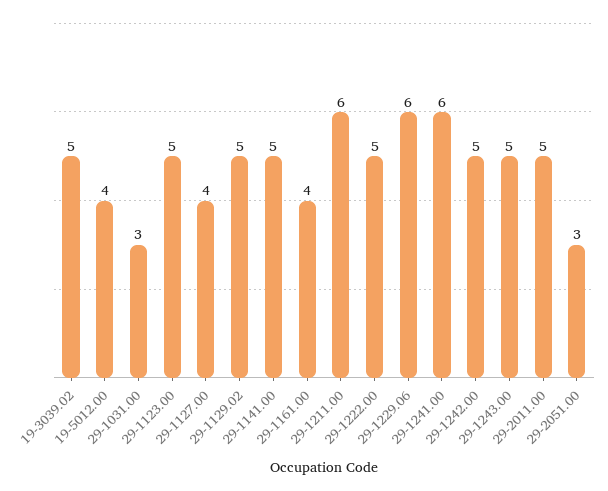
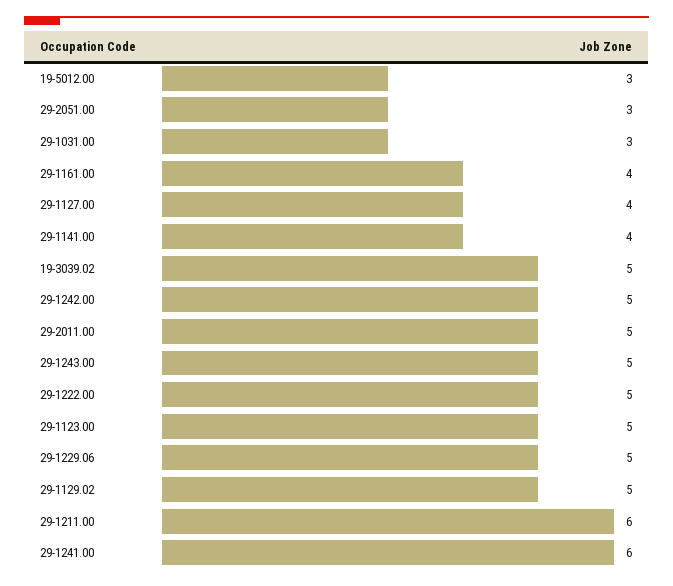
19-5012.00: 4 -> 3
29-1141.00: 5 -> 4
29-1229.06: 6 -> 5

